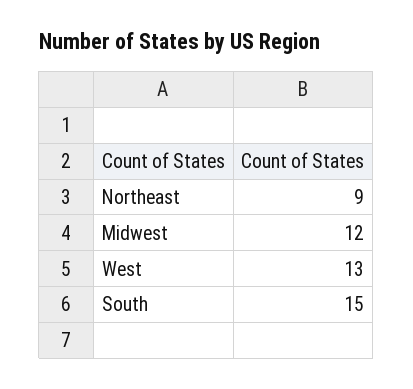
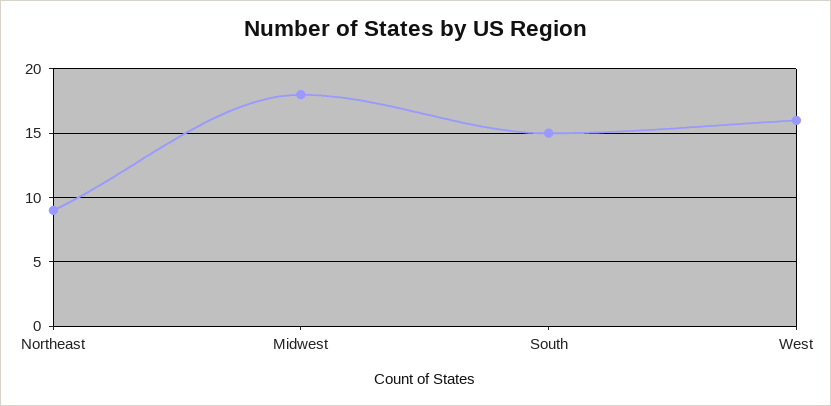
Midwest: 12 -> 18
West: 13 -> 16

